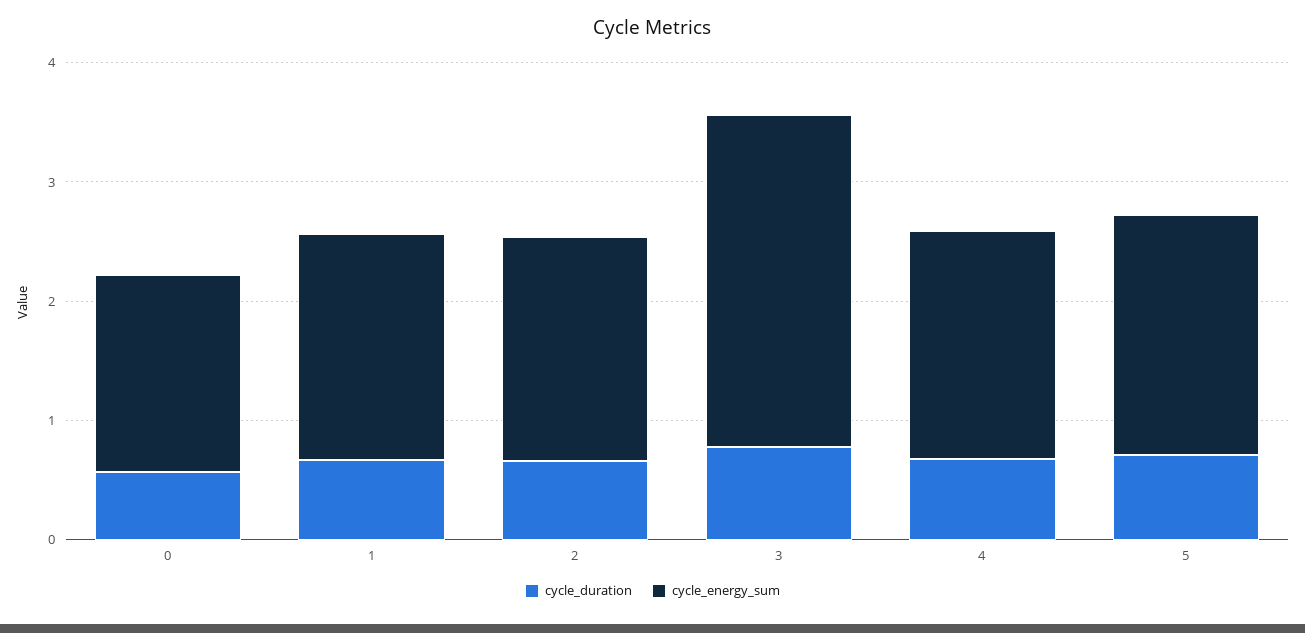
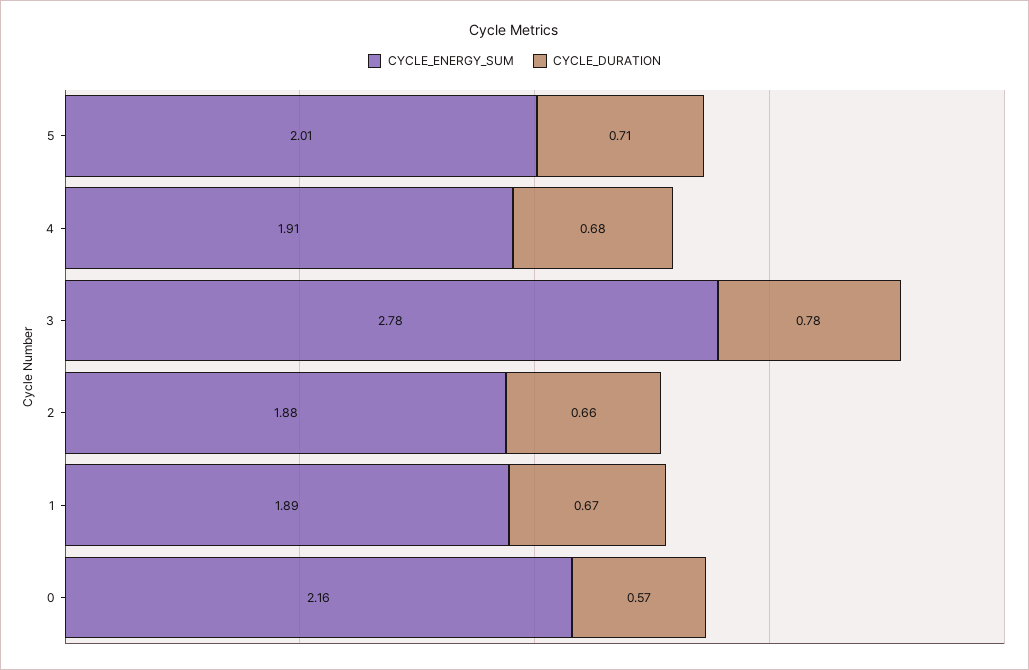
cycle_energy_sum, 0: 1.6 -> 2.16

